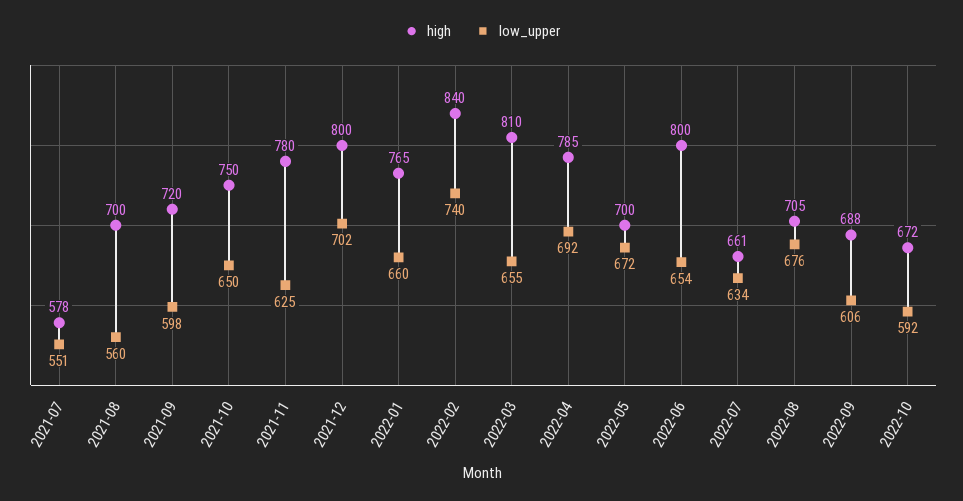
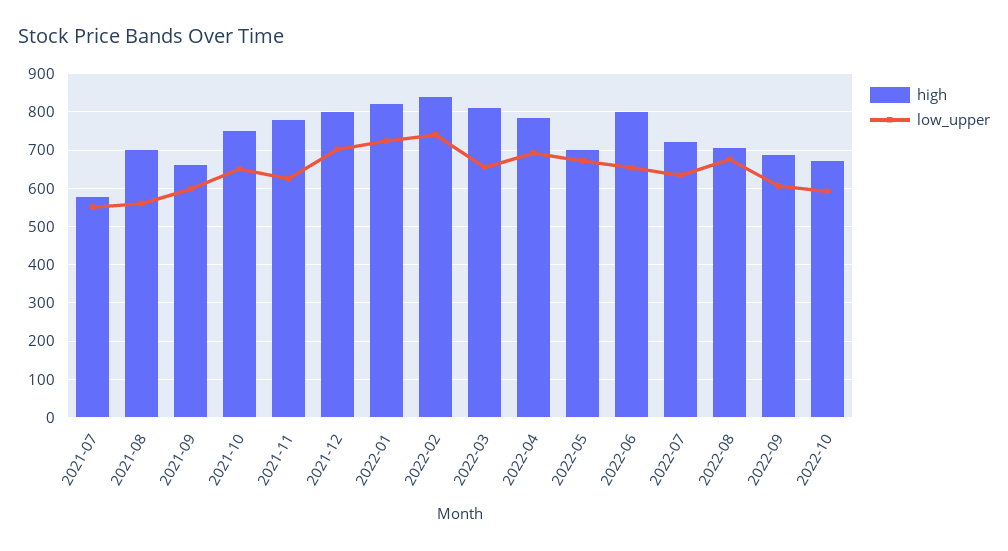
high, 2021-09: 720 -> 660
high, 2022-01: 765 -> 820
low_upper, 2022-01: 660 -> 720
high, 2022-07: 661 -> 720

